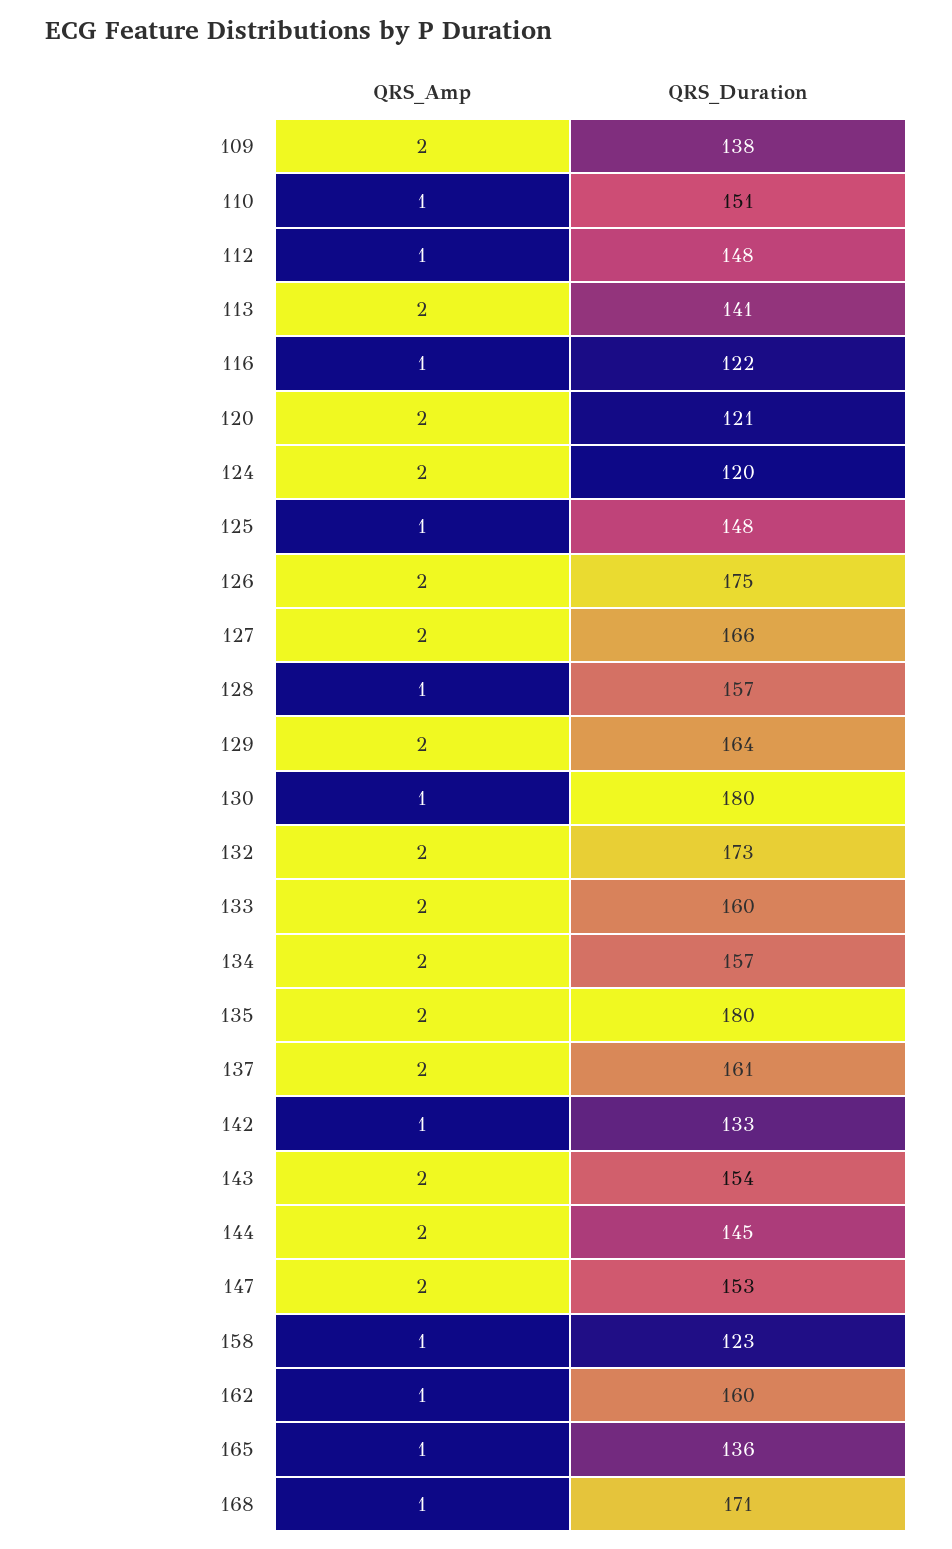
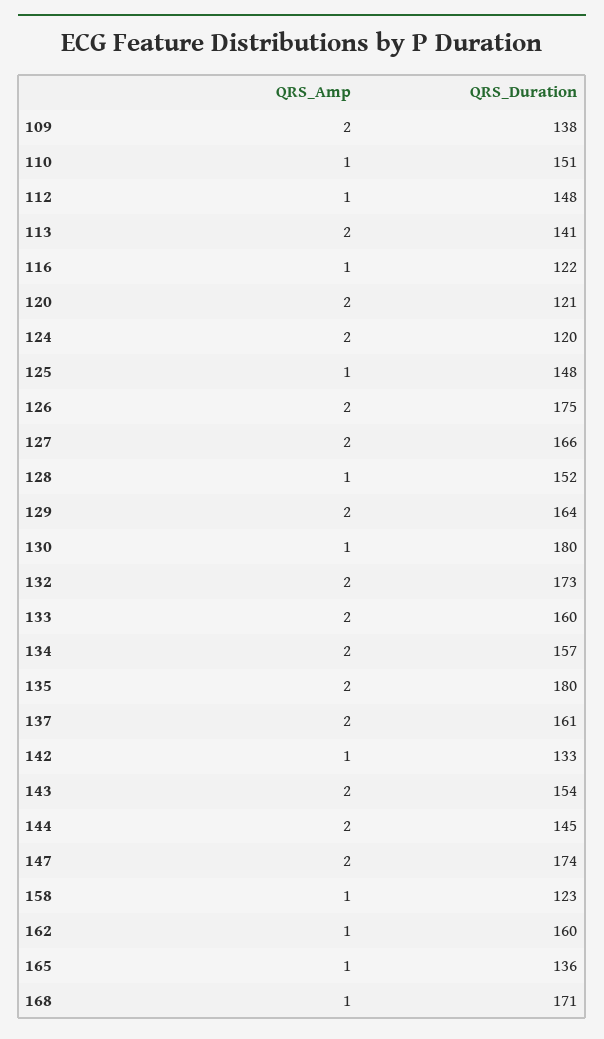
QRS_Duration, 128: 157 -> 152
QRS_Duration, 147: 153 -> 174

